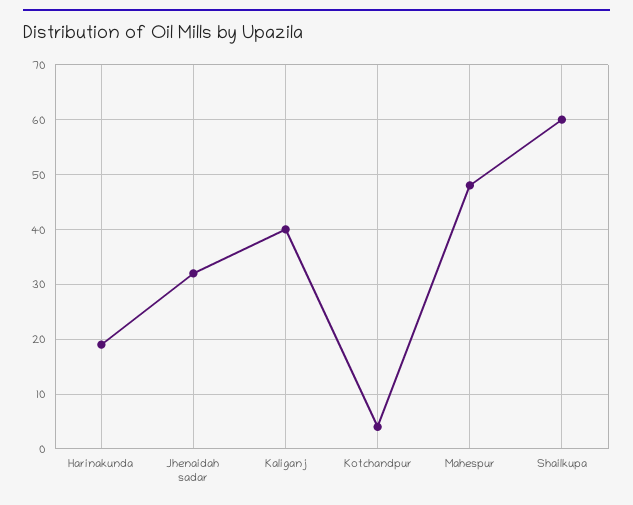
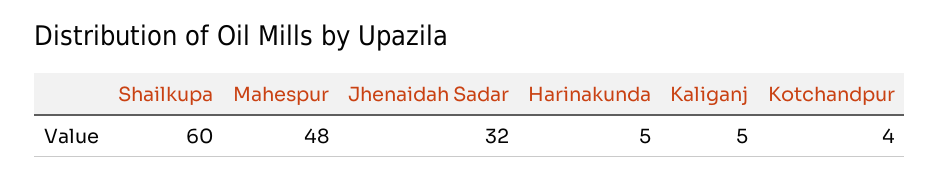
Harinakunda: 20 -> 5
Kaliganj: 40 -> 5

